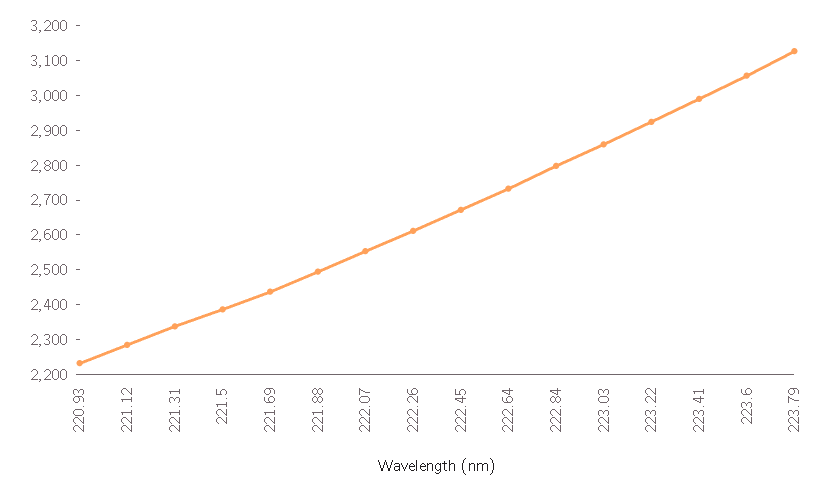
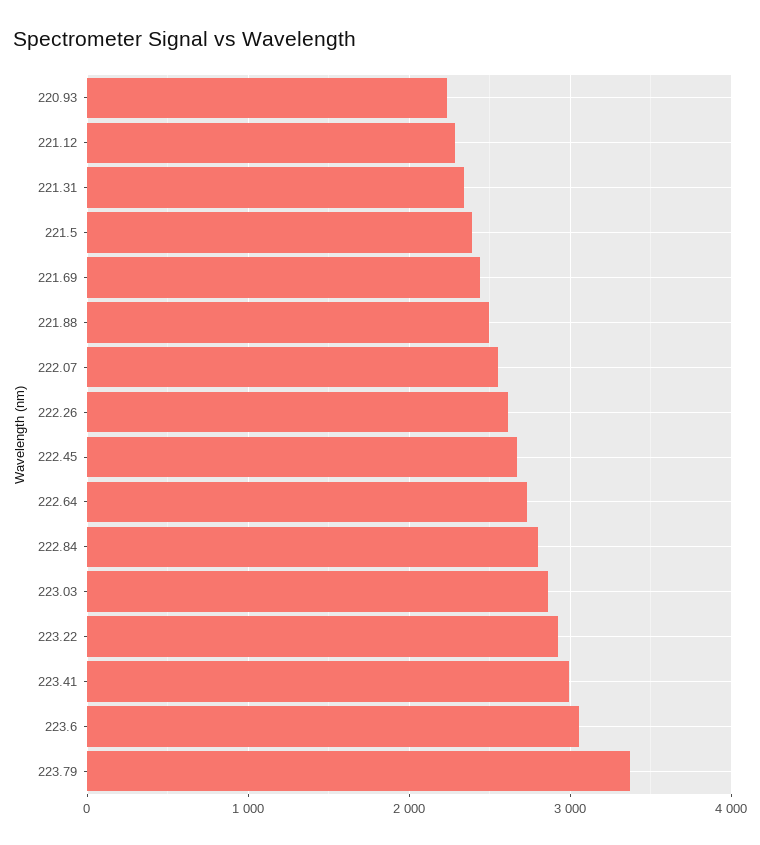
223.79: 3125 -> 3400

